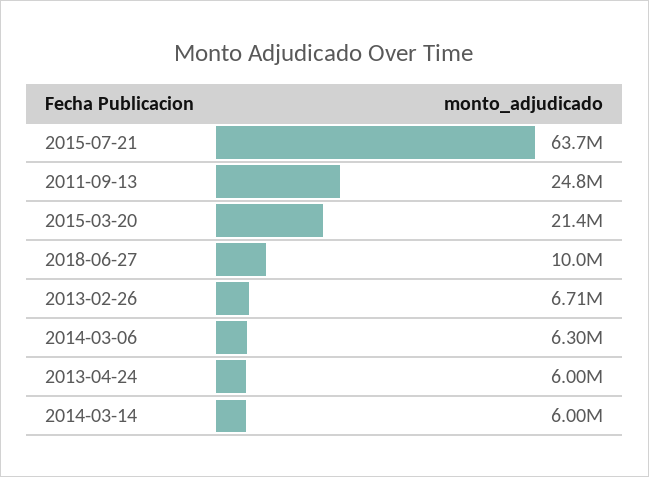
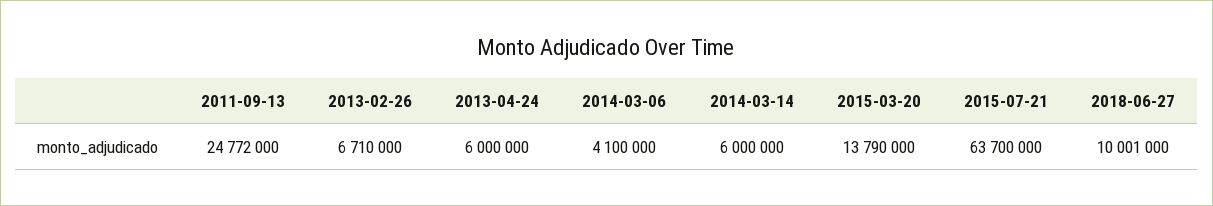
2015-03-20: 21400000 -> 13790000
2014-03-06: 6300000 -> 4100000

